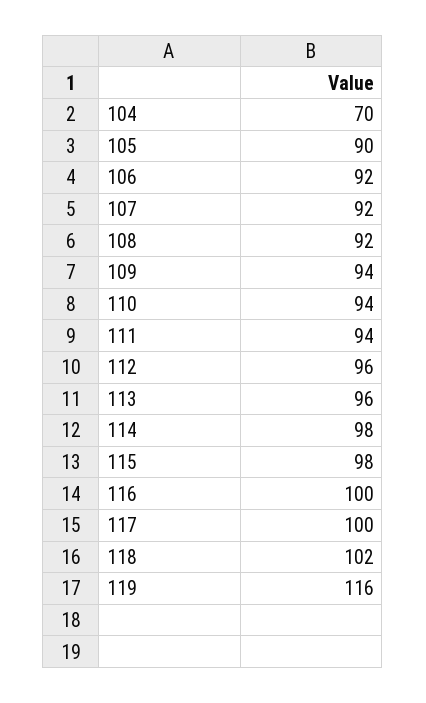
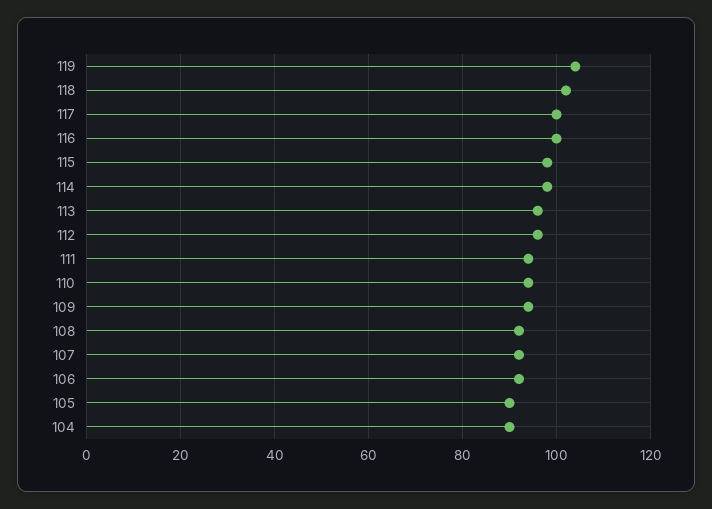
104: 70 -> 90
119: 116 -> 105

